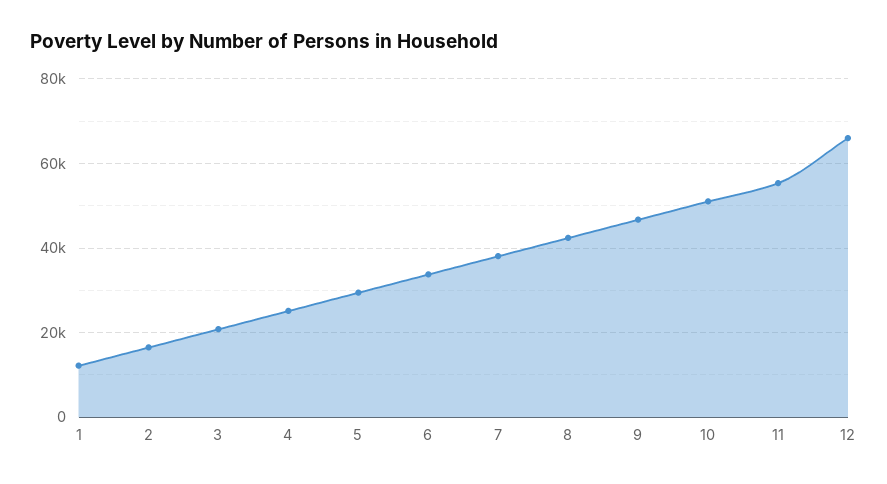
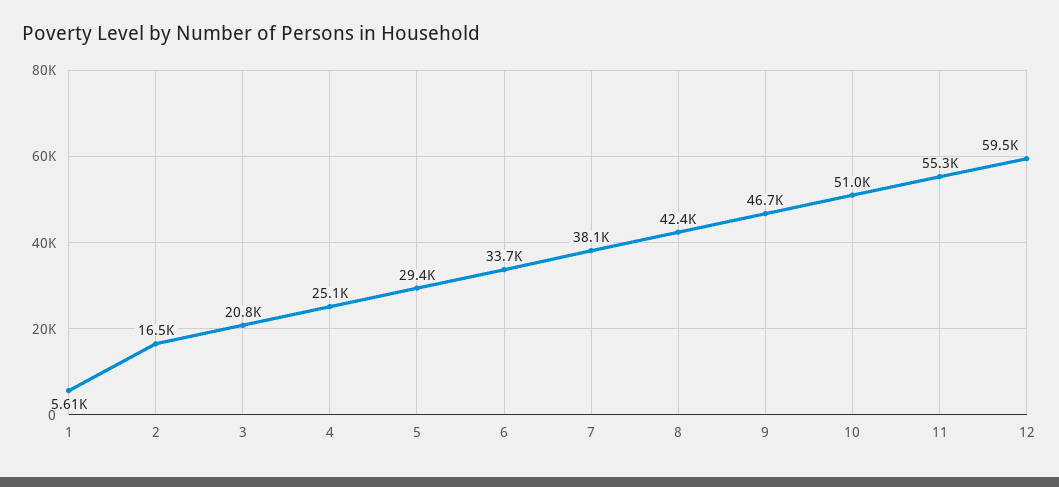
1: 12000 -> 5610
12: 66000 -> 59500

